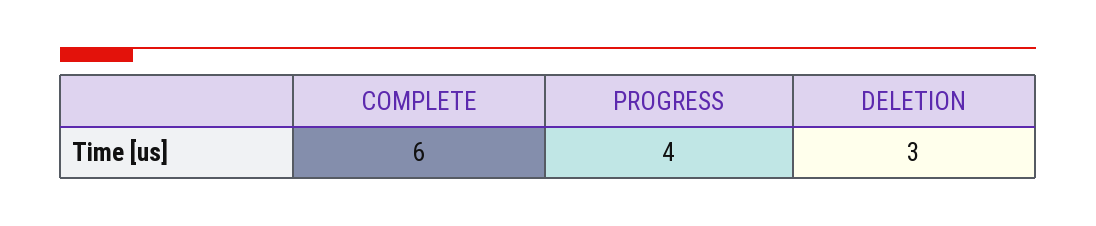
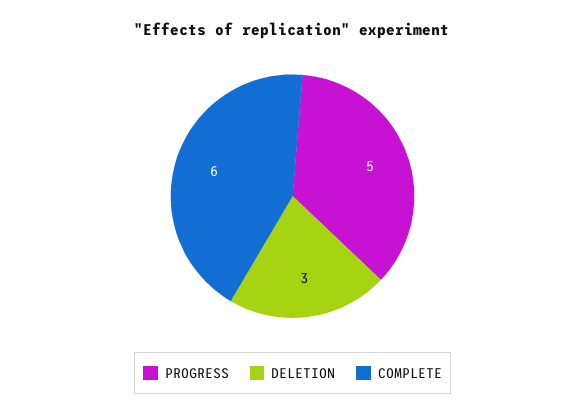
PROGRESS: 4 -> 5

